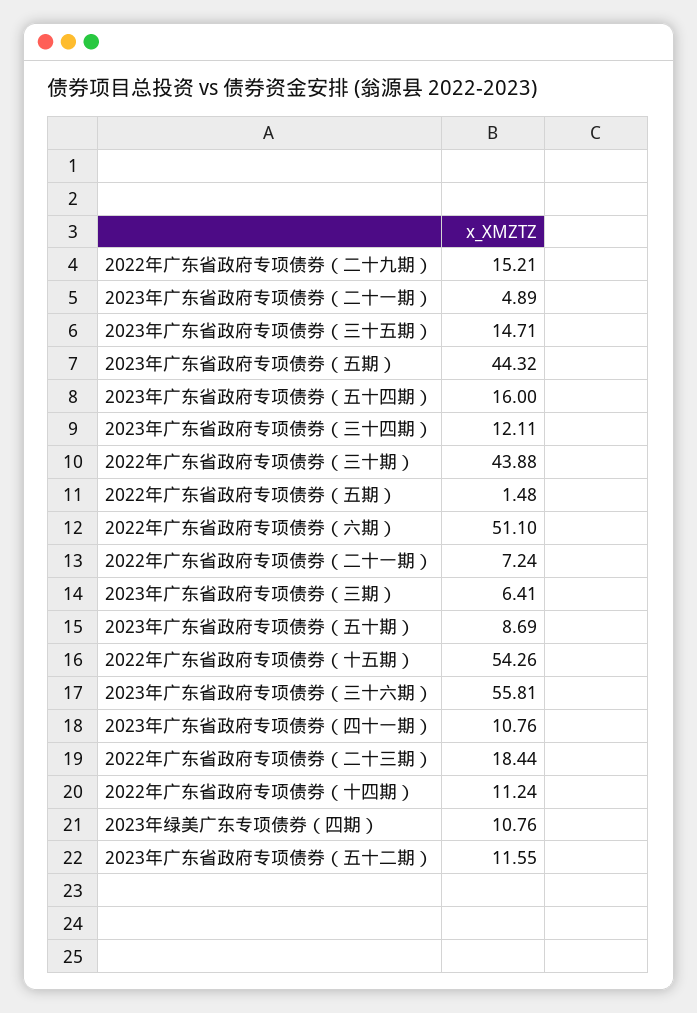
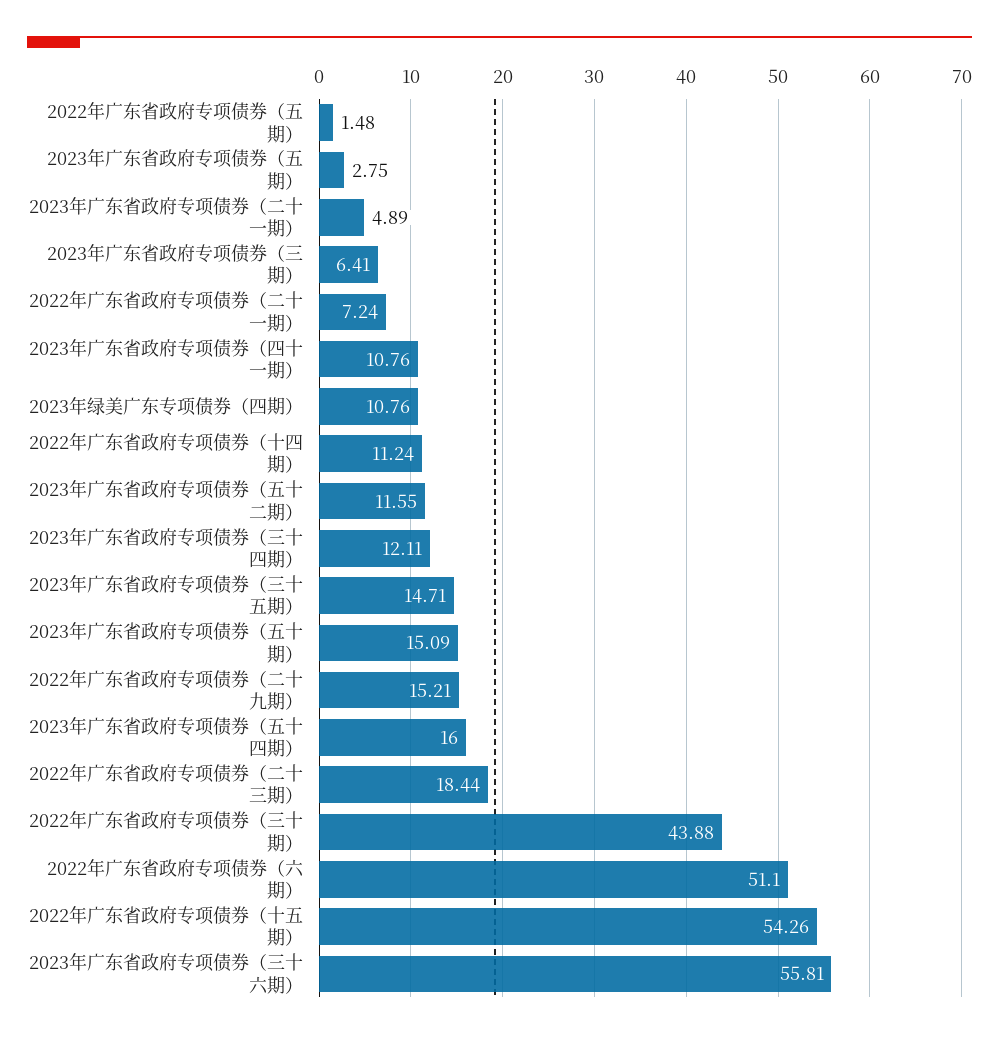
2023年广东省政府专项债券（五期）: 44.32 -> 2.75
2023年广东省政府专项债券（五十期）: 8.69 -> 15.09

